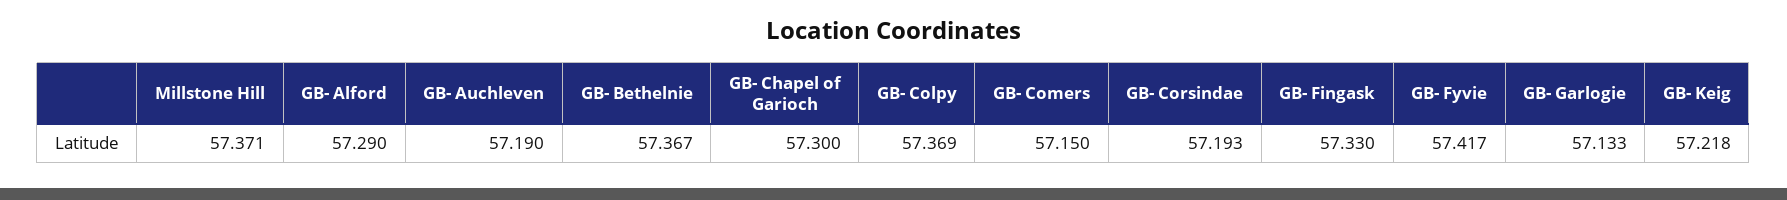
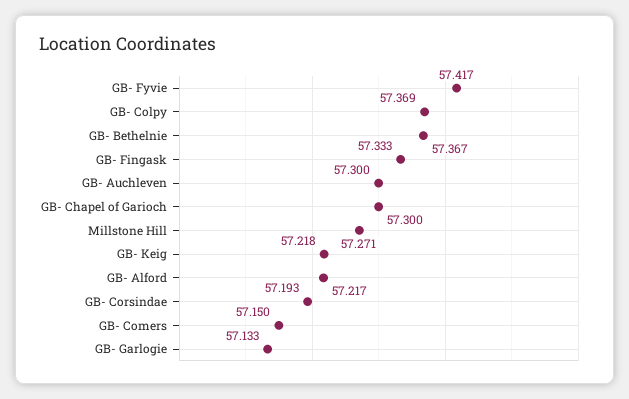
Millstone Hill: 57.371 -> 57.271
GB- Alford: 57.29 -> 57.217
GB- Auchleven: 57.19 -> 57.3
GB- Fingask: 57.33 -> 57.333

